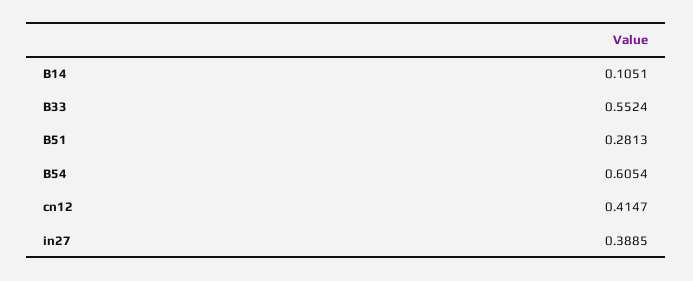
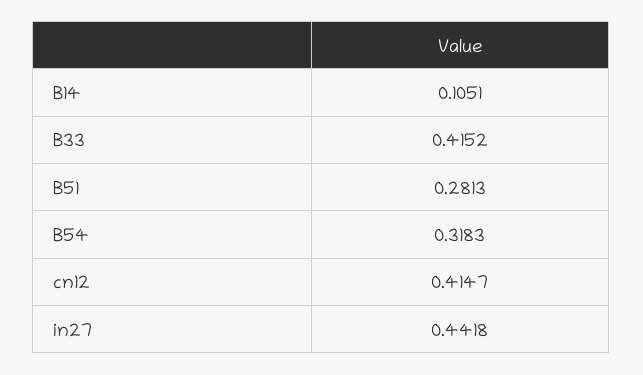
B33: 0.5524 -> 0.4152
B54: 0.6054 -> 0.3183
in27: 0.3885 -> 0.4418

